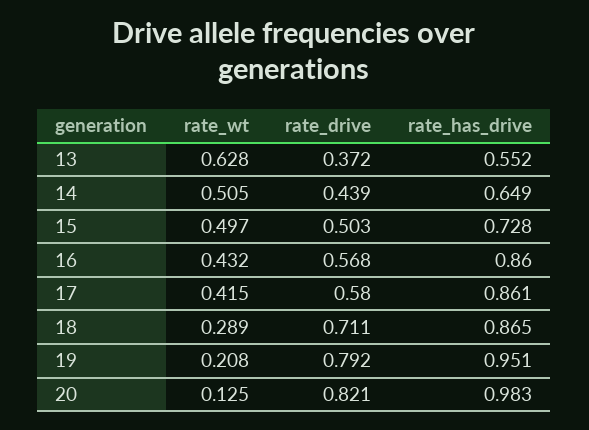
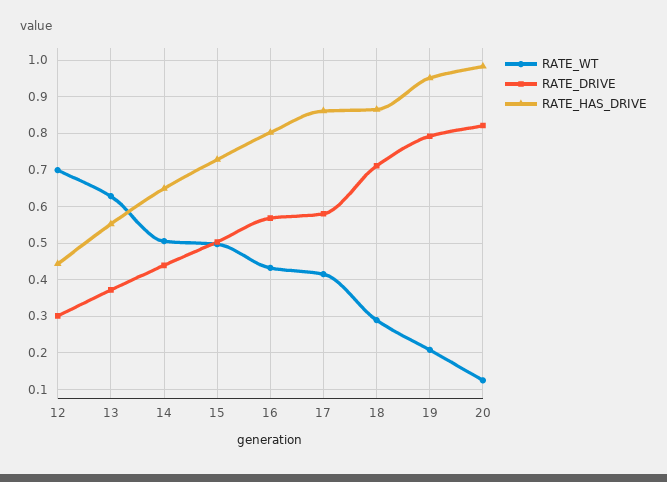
rate_has_drive, 16: 0.86 -> 0.8
rate_wt, 12: none -> 0.7
rate_drive, 12: none -> 0.3
rate_has_drive, 12: none -> 0.44

